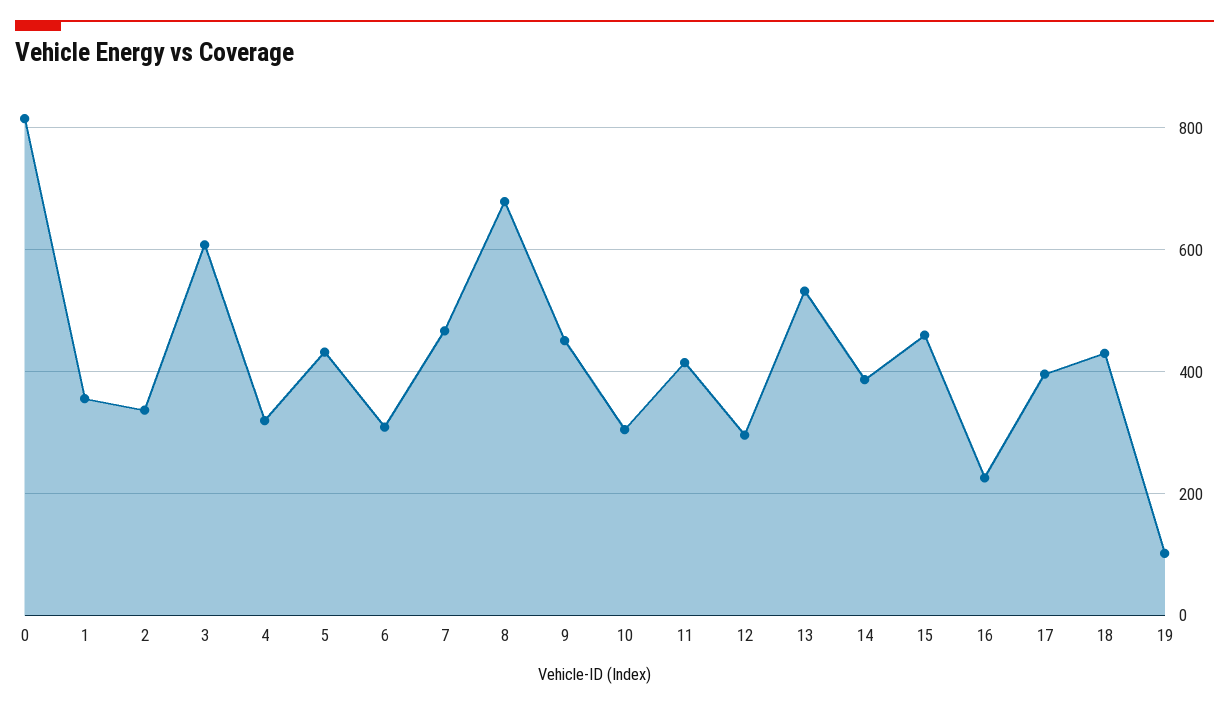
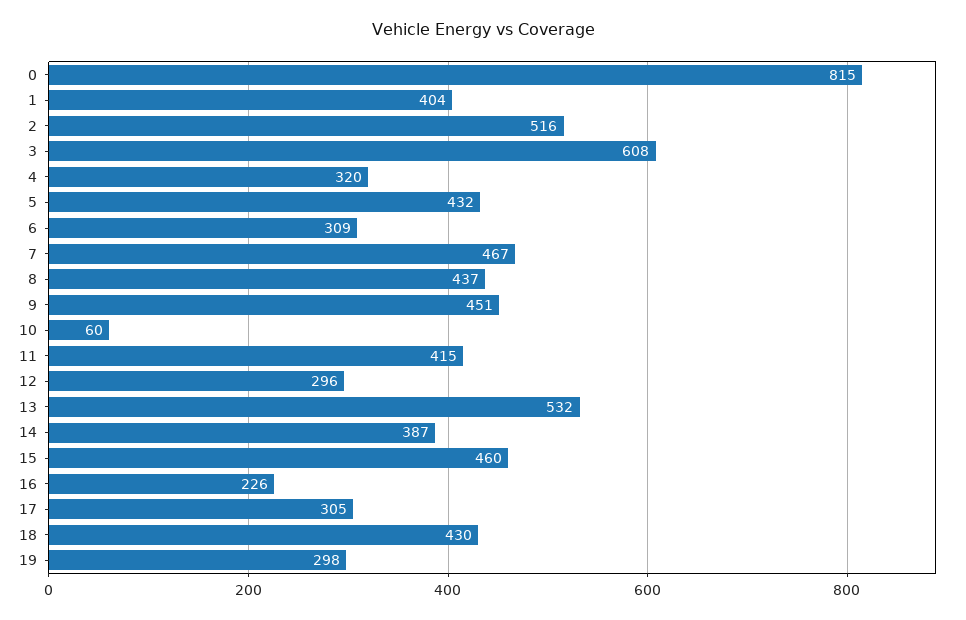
1: 360 -> 404
2: 340 -> 516
8: 680 -> 437
10: 300 -> 60
17: 400 -> 305
19: 100 -> 298

